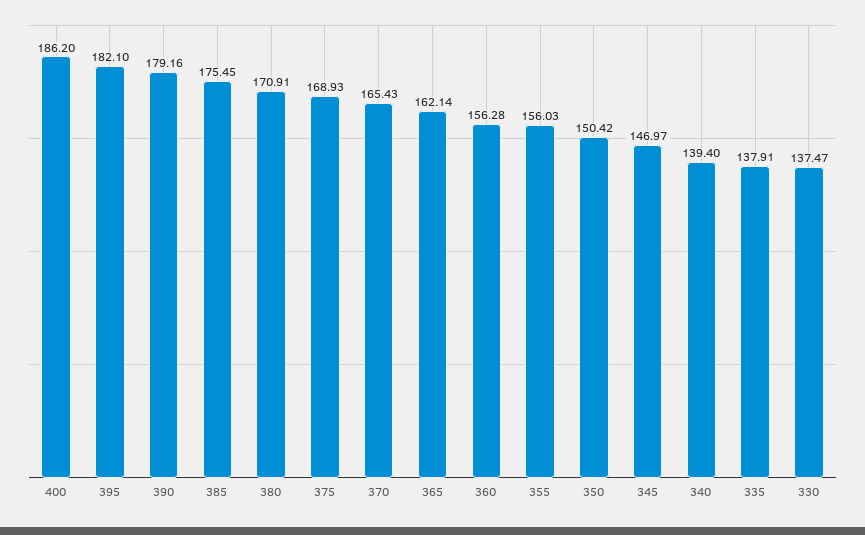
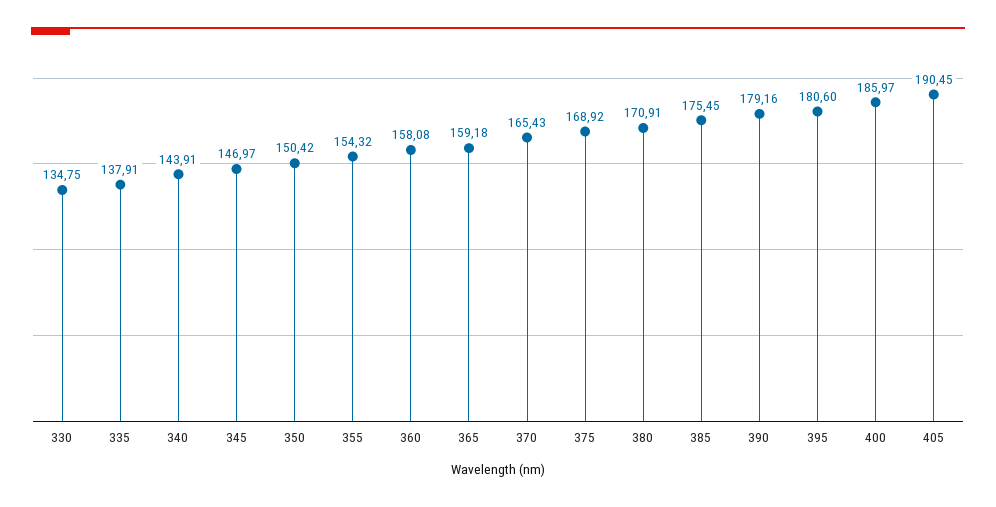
400: 186.2 -> 185.97
395: 182.1 -> 180.6
375: 168.93 -> 168.92
365: 162.14 -> 159.18
360: 156.28 -> 158.08
355: 156.03 -> 154.32
340: 139.4 -> 143.91
330: 137.47 -> 134.75
405: none -> 190.45

